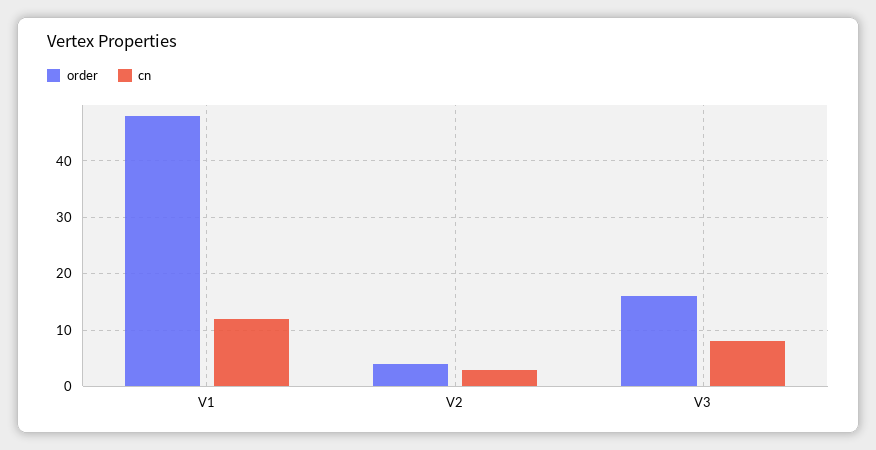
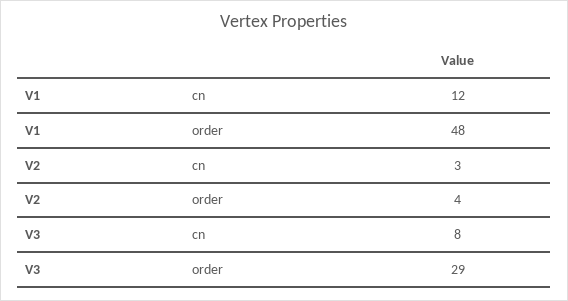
order, V3: 15 -> 29

